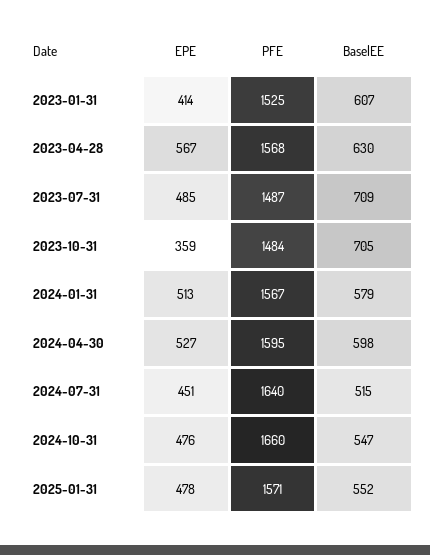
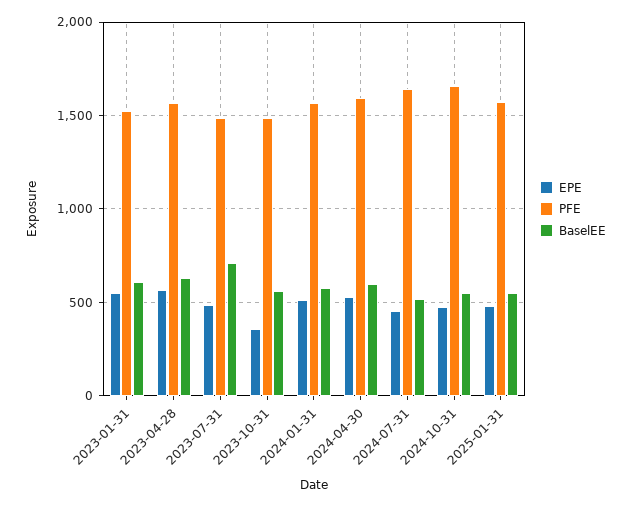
EPE, 2023-01-31: 414 -> 550
BaselEE, 2023-10-31: 705 -> 550

